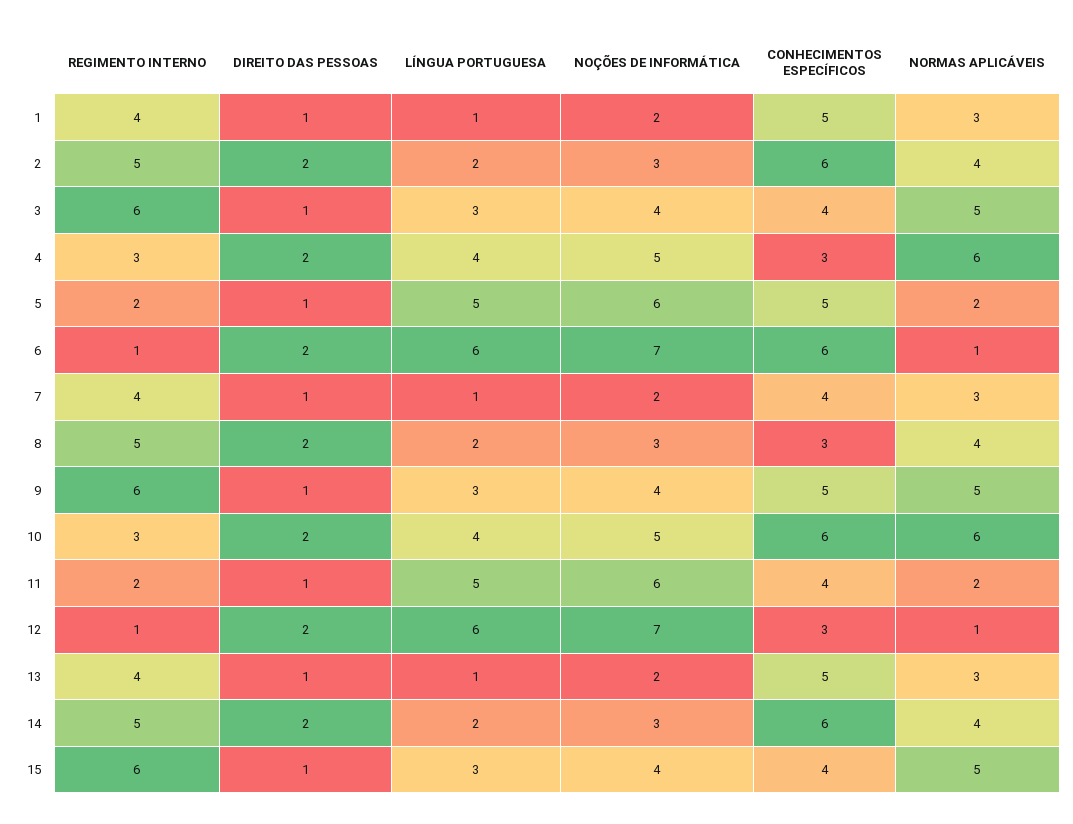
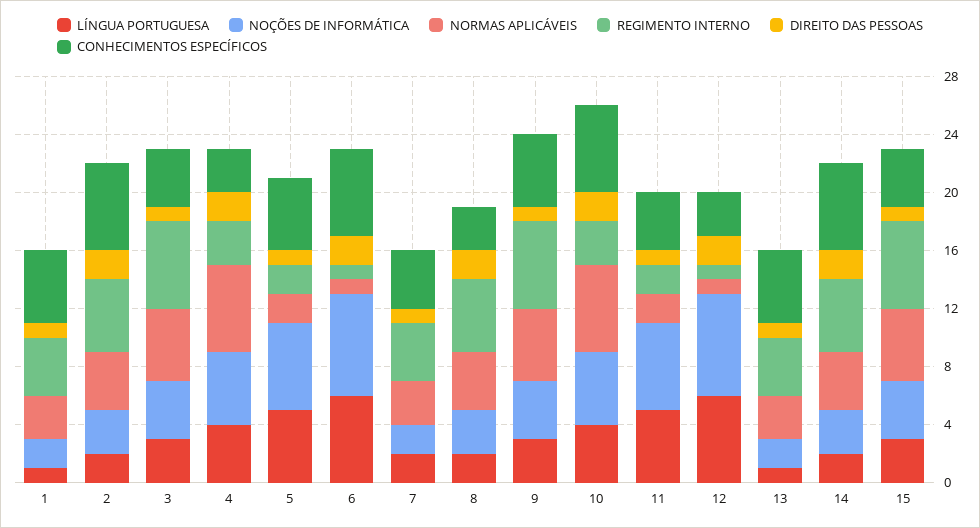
LÍNGUA PORTUGUESA, 7: 1 -> 2

